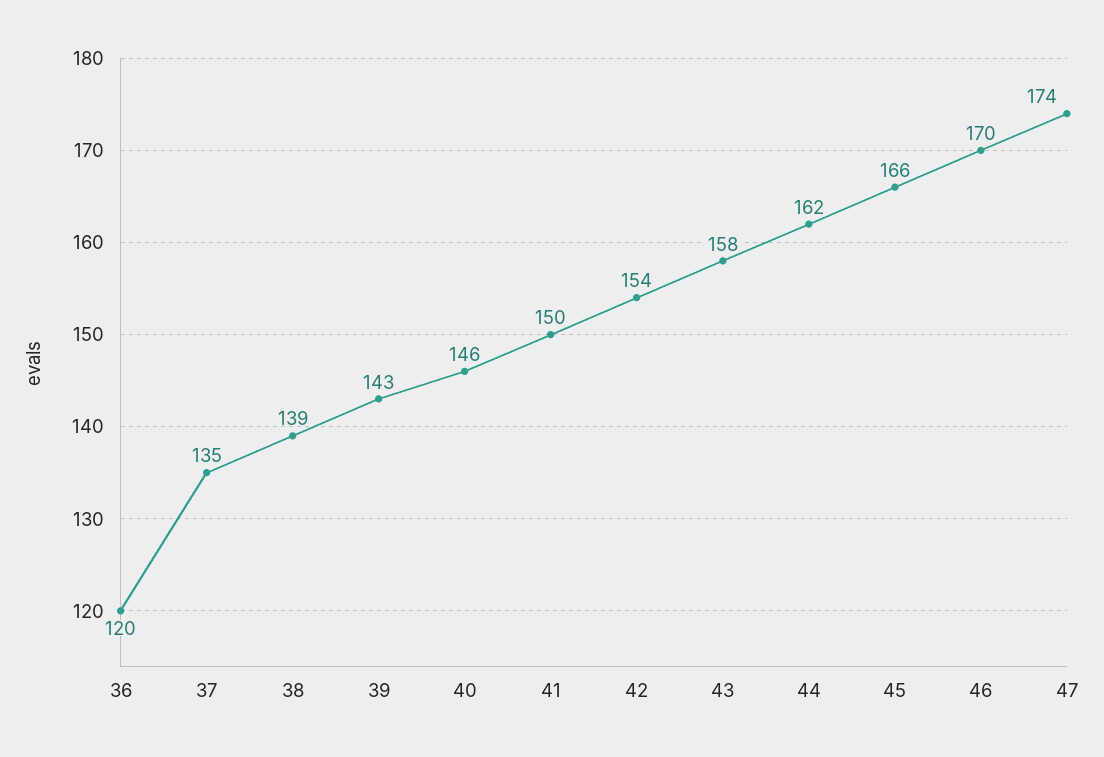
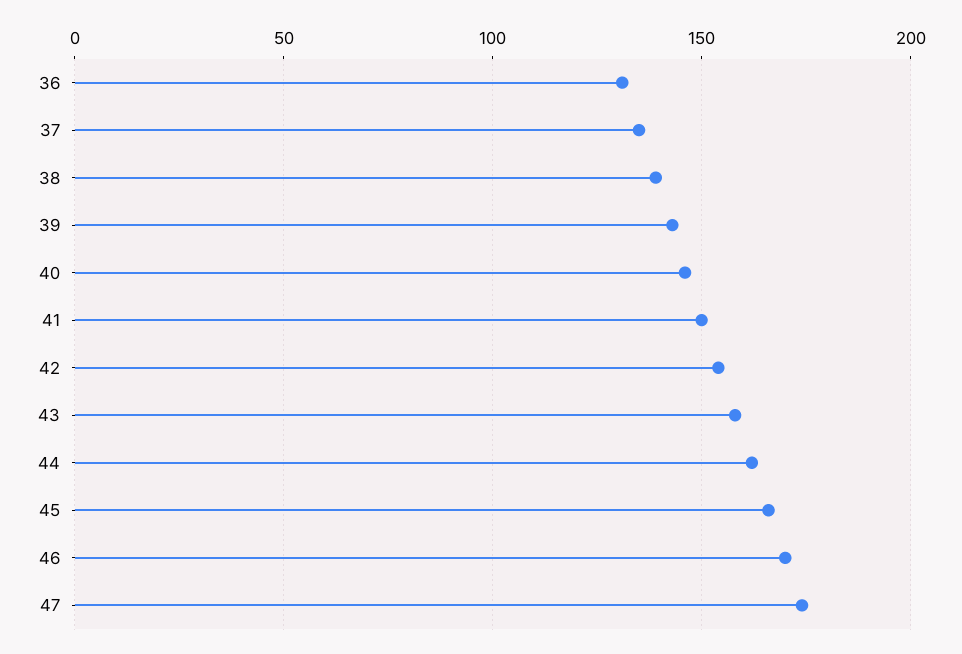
36: 120 -> 130

